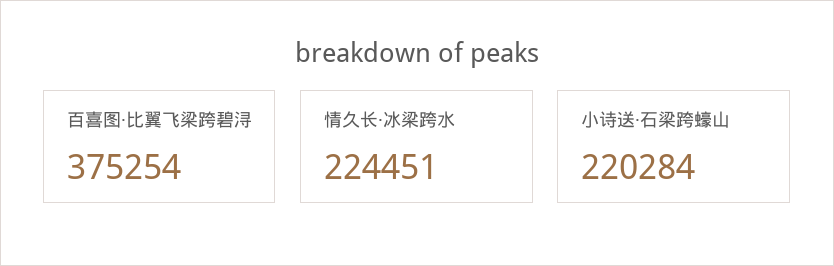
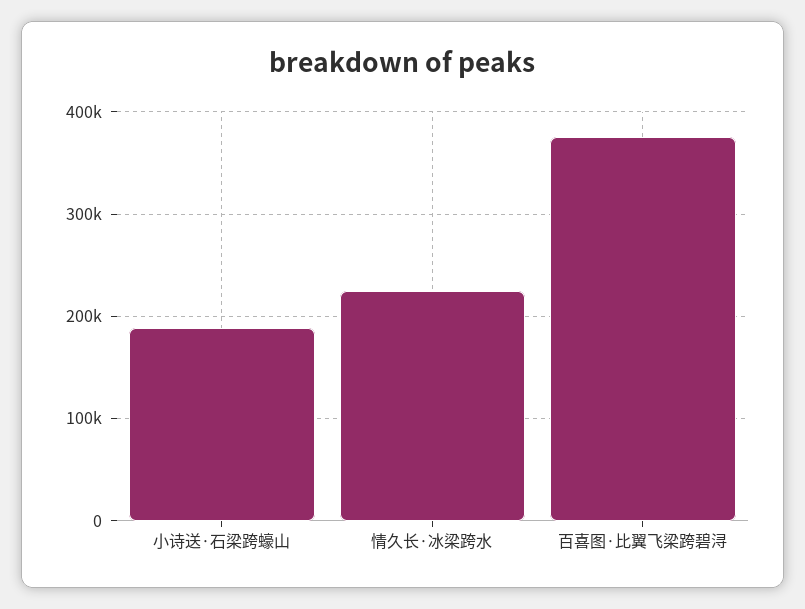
小诗送·石梁跨蠔山: 220284 -> 190000

